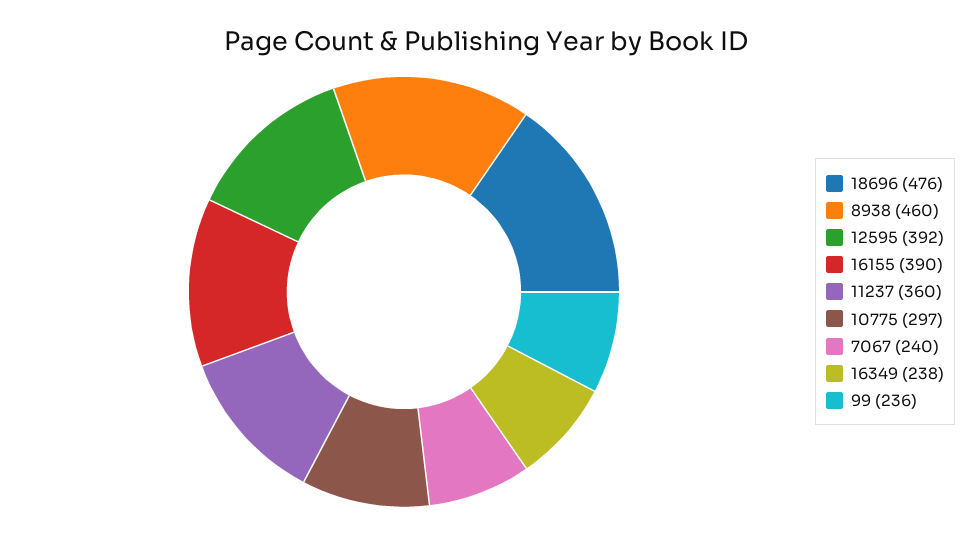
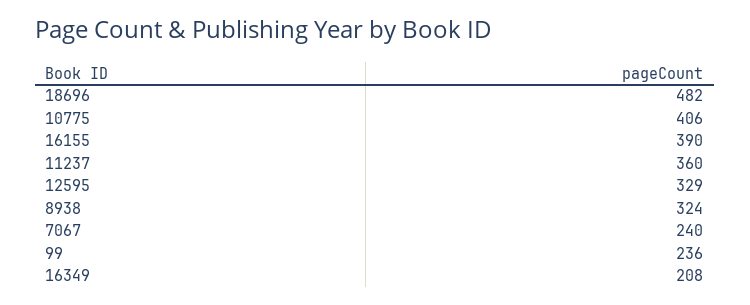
18696: 476 -> 482
8938: 460 -> 324
12595: 392 -> 329
10775: 297 -> 406
16349: 238 -> 208

